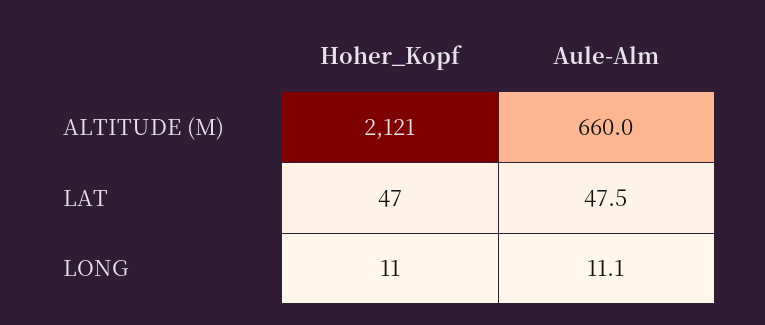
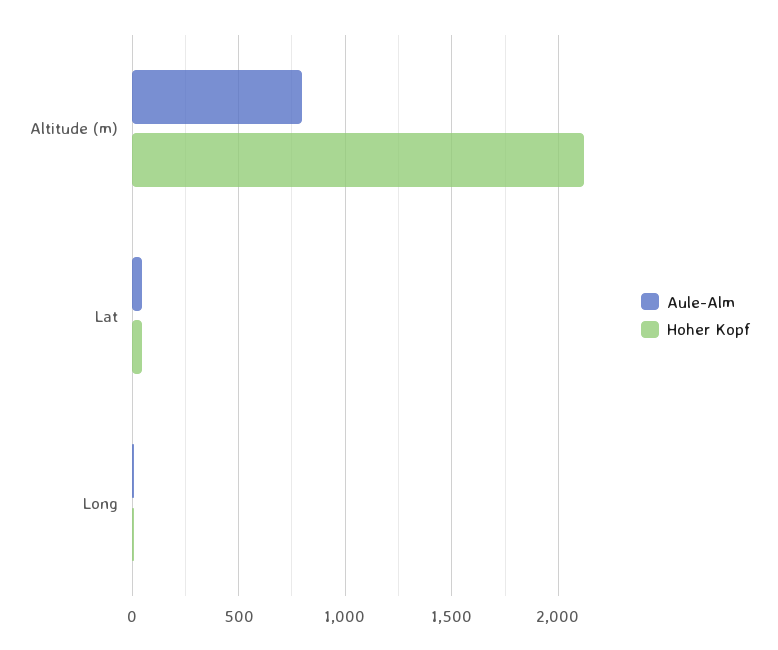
Aule-Alm, ALTITUDE (M): 660 -> 800

